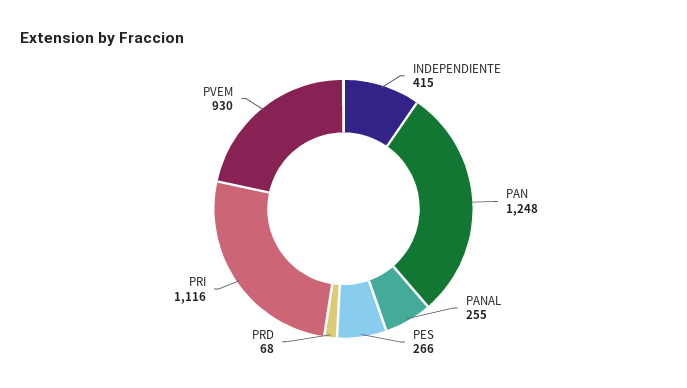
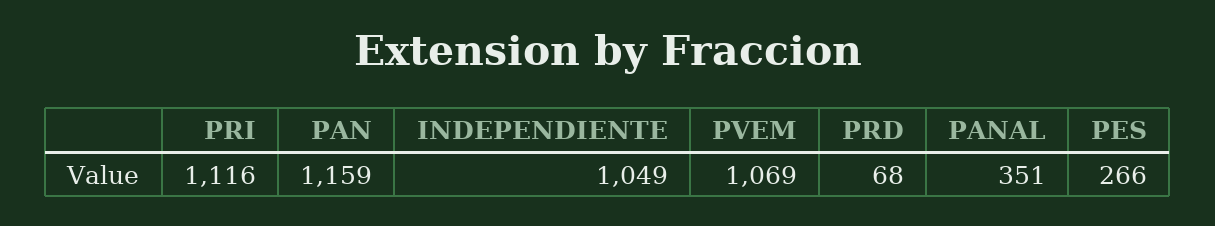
INDEPENDIENTE: 415 -> 1049
PAN: 1248 -> 1159
PANAL: 255 -> 351
PVEM: 930 -> 1069

